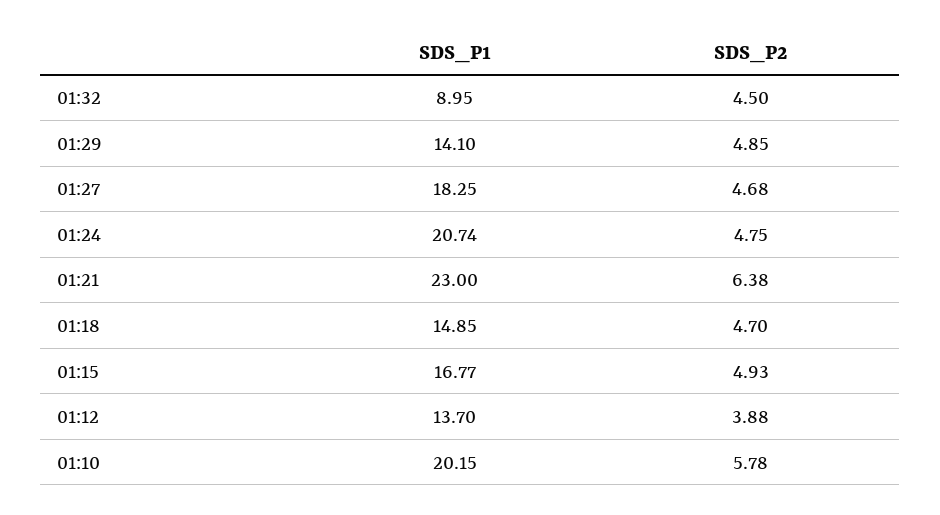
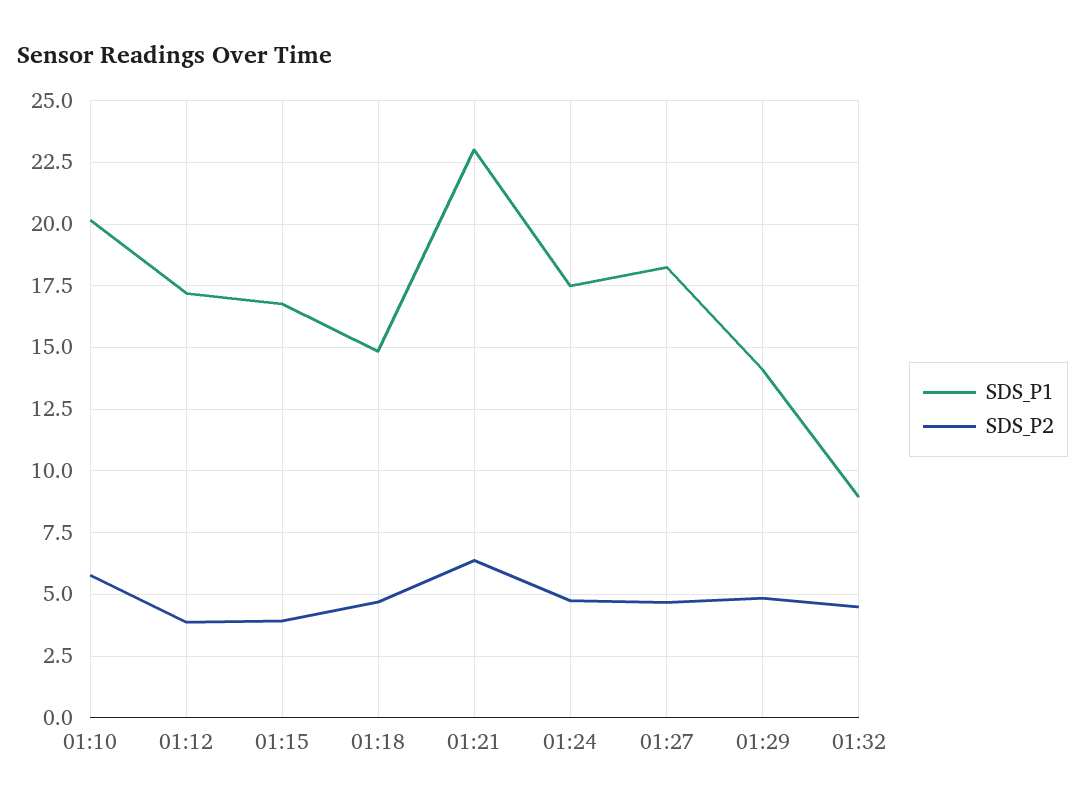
SDS_P1, 01:24: 20.74 -> 17.5
SDS_P2, 01:15: 4.93 -> 4
SDS_P1, 01:12: 13.7 -> 17.25

